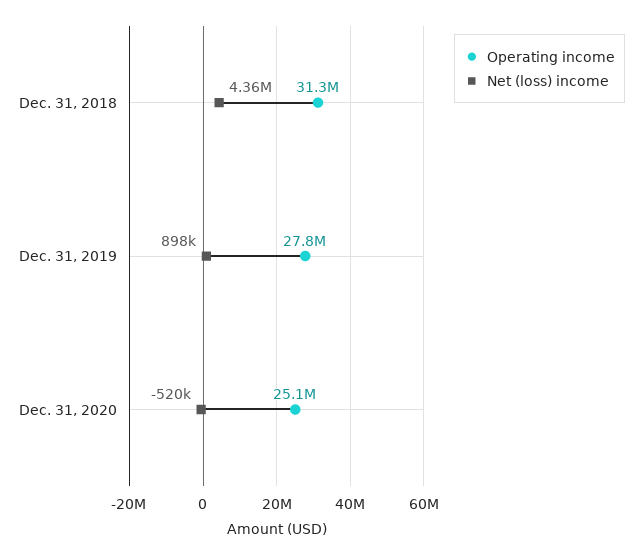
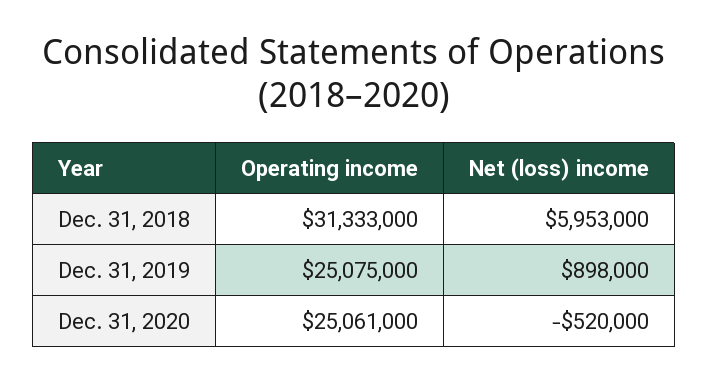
Net (loss) income, Dec. 31, 2018: 4360000 -> 5953000
Operating income, Dec. 31, 2019: 27800000 -> 25075000

